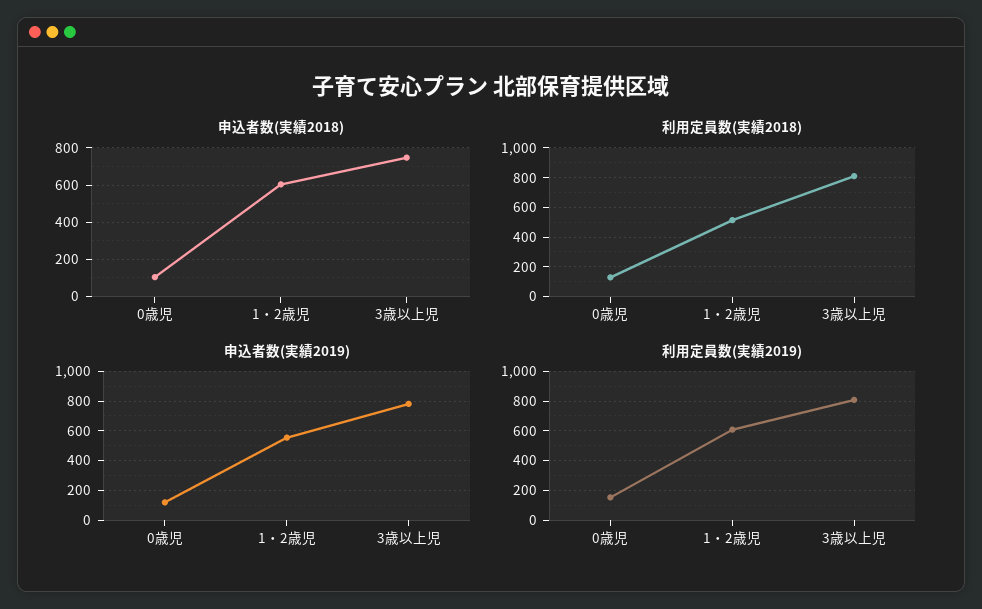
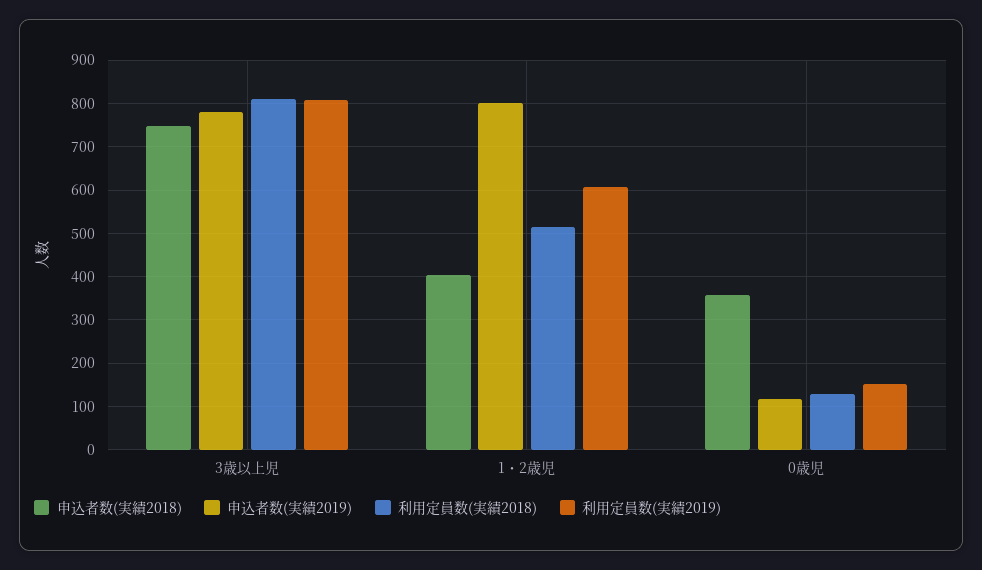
申込者数(実績2018), 0歳児: 100 -> 360
申込者数(実績2018), 1・2歳児: 600 -> 400
申込者数(実績2019), 1・2歳児: 550 -> 800

